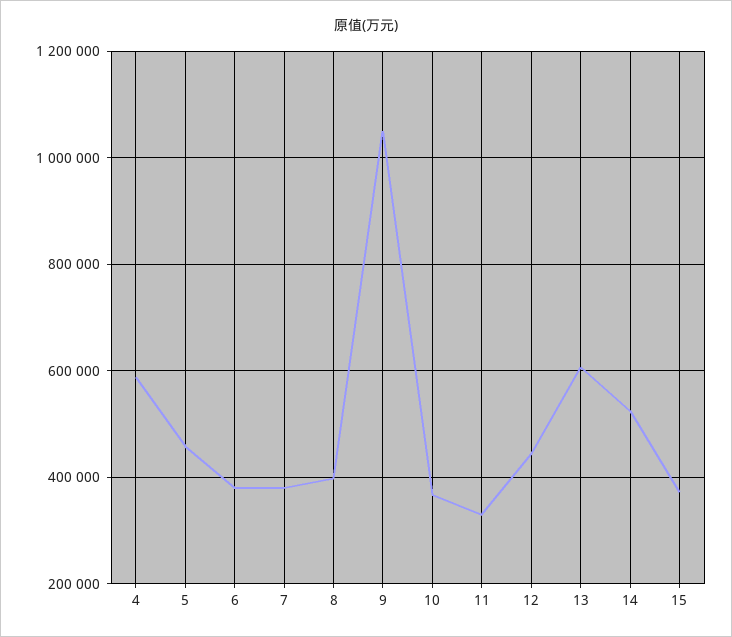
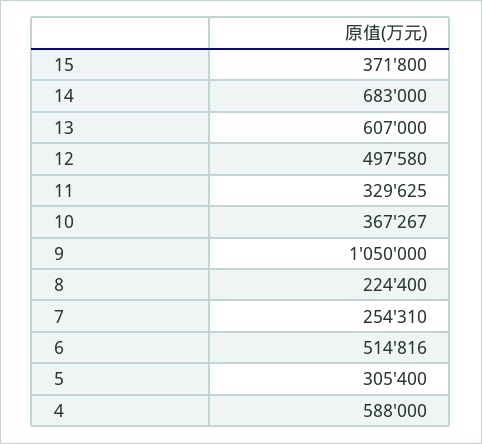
5: 460000 -> 305400
6: 380000 -> 514816
7: 380000 -> 254310
8: 400000 -> 224400
12: 440000 -> 497580
14: 520000 -> 683000

